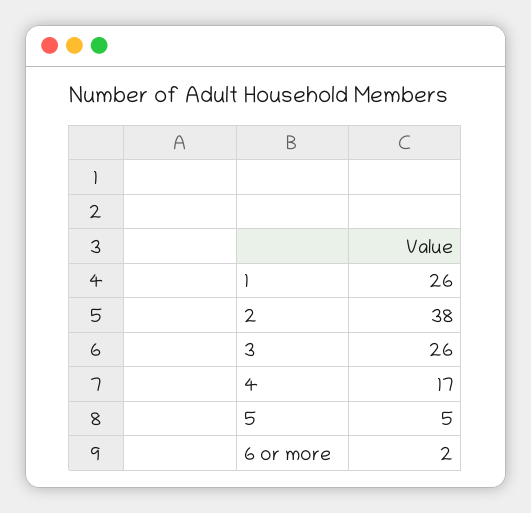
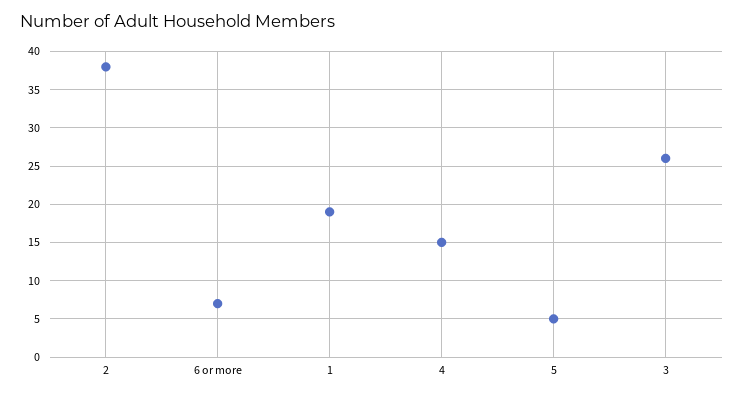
1: 26 -> 19
4: 17 -> 15
6 or more: 2 -> 7

